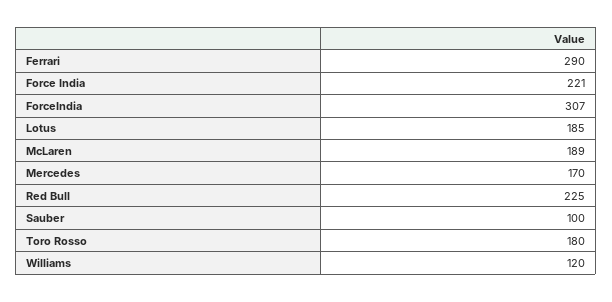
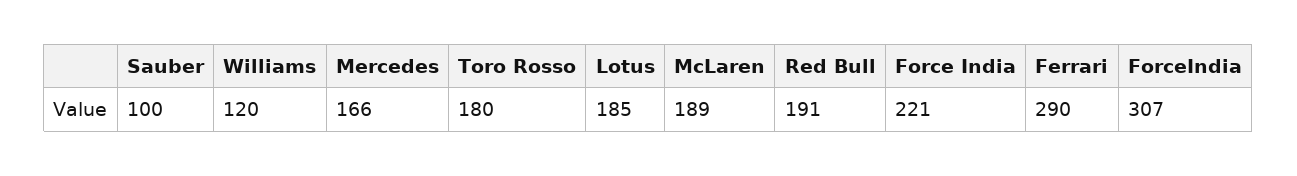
Mercedes: 170 -> 166
Red Bull: 225 -> 191

